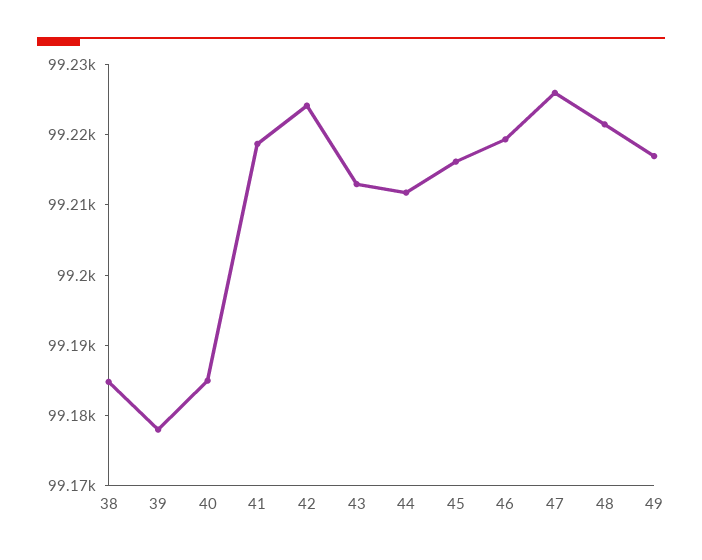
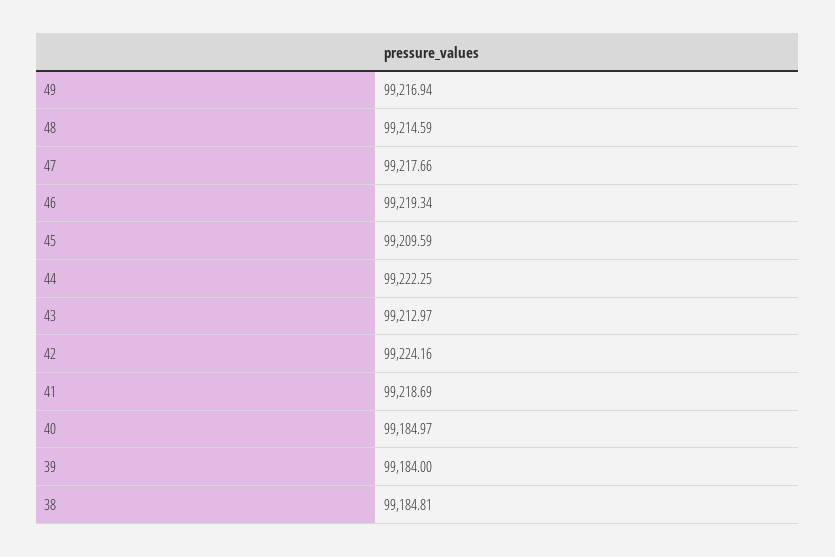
39: 99178 -> 99184
44: 99212 -> 99222.25
45: 99216 -> 99209.59
47: 99226 -> 99217.66
48: 99222 -> 99214.59

